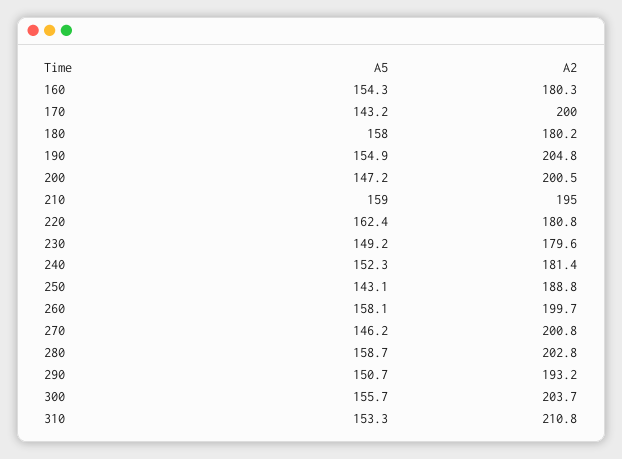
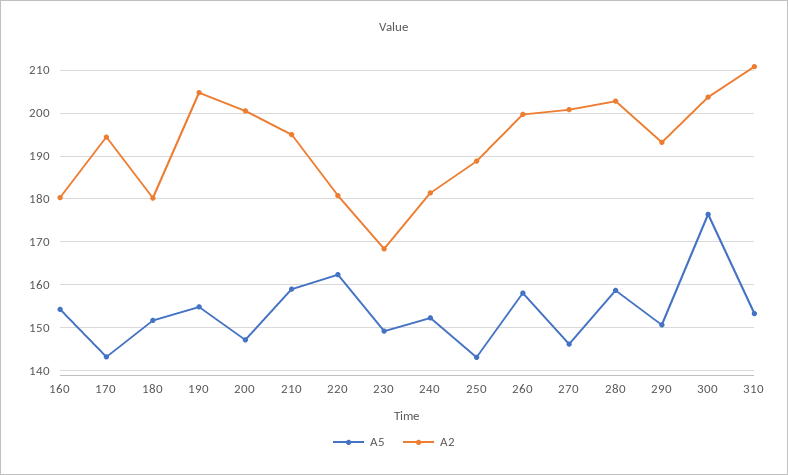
A2, 170: 200 -> 194
A5, 180: 158 -> 152
A2, 230: 179.6 -> 168
A5, 300: 155.7 -> 176

